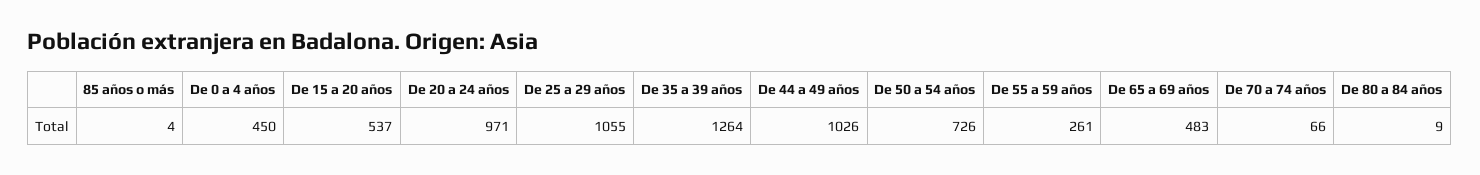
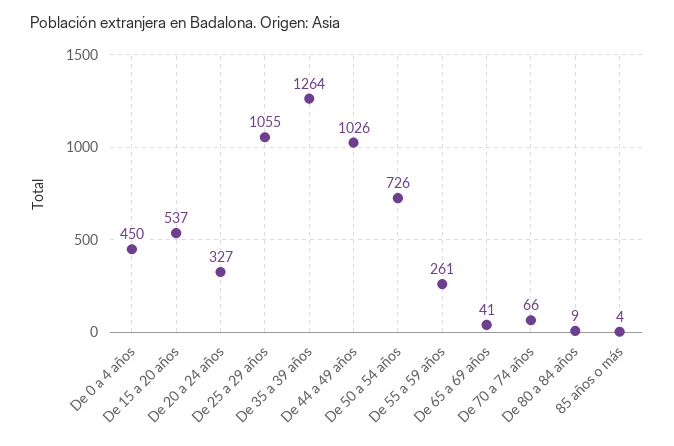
De 20 a 24 años: 971 -> 327
De 65 a 69 años: 483 -> 41

